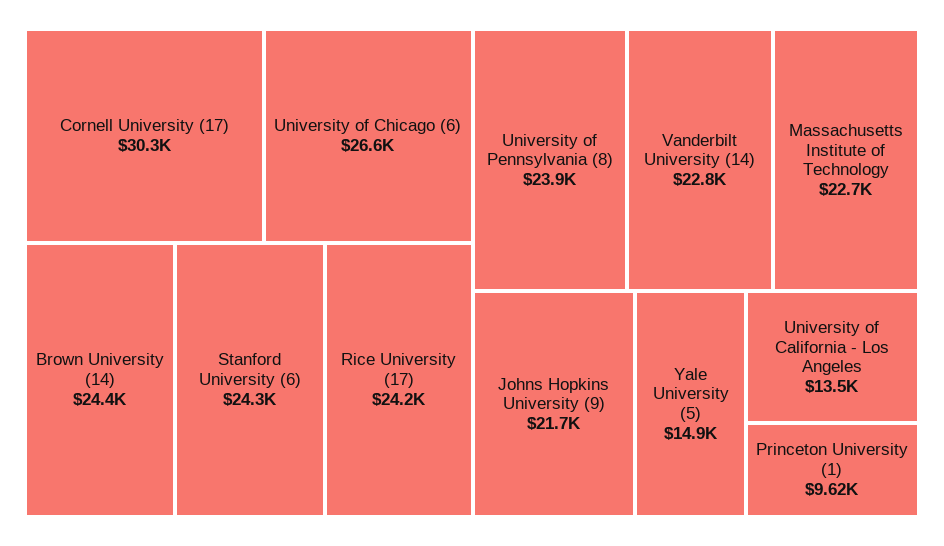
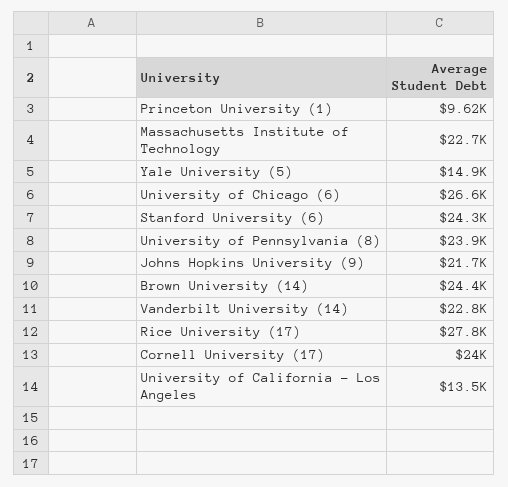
Cornell University (17): 30300 -> 24000
Rice University (17): 24200 -> 27800

